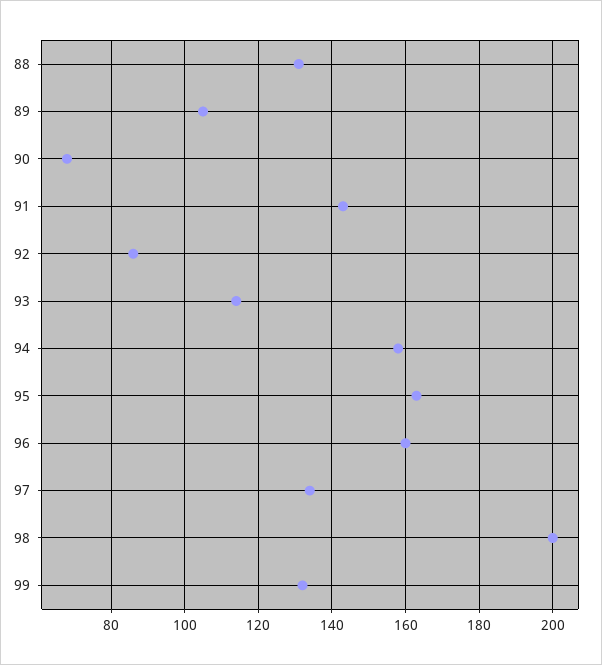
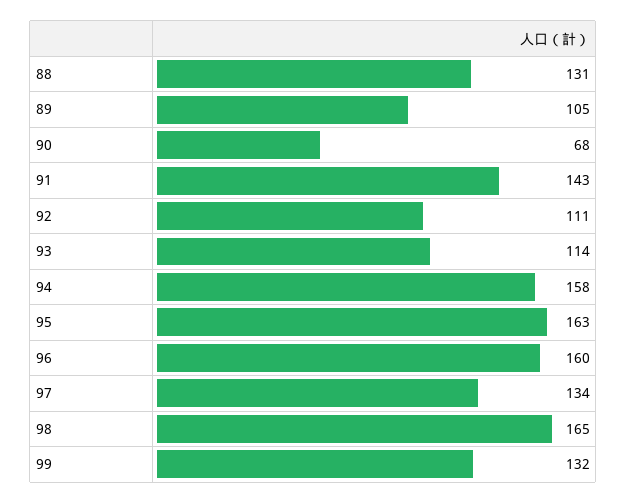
92: 85 -> 111
98: 200 -> 165

